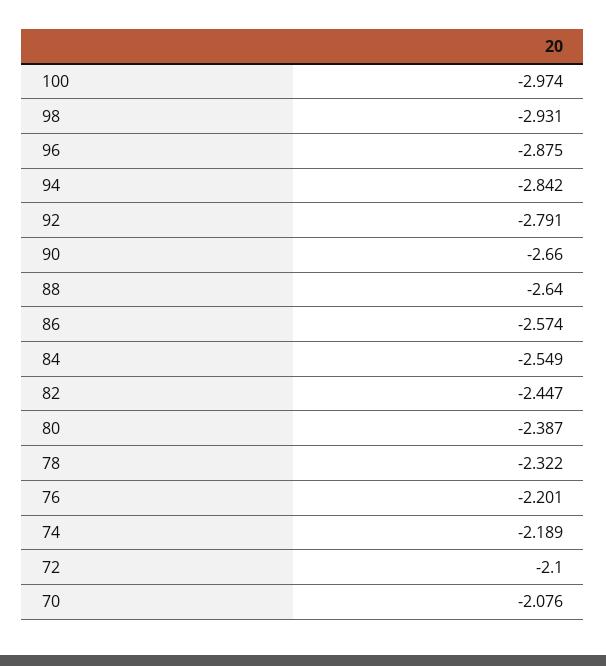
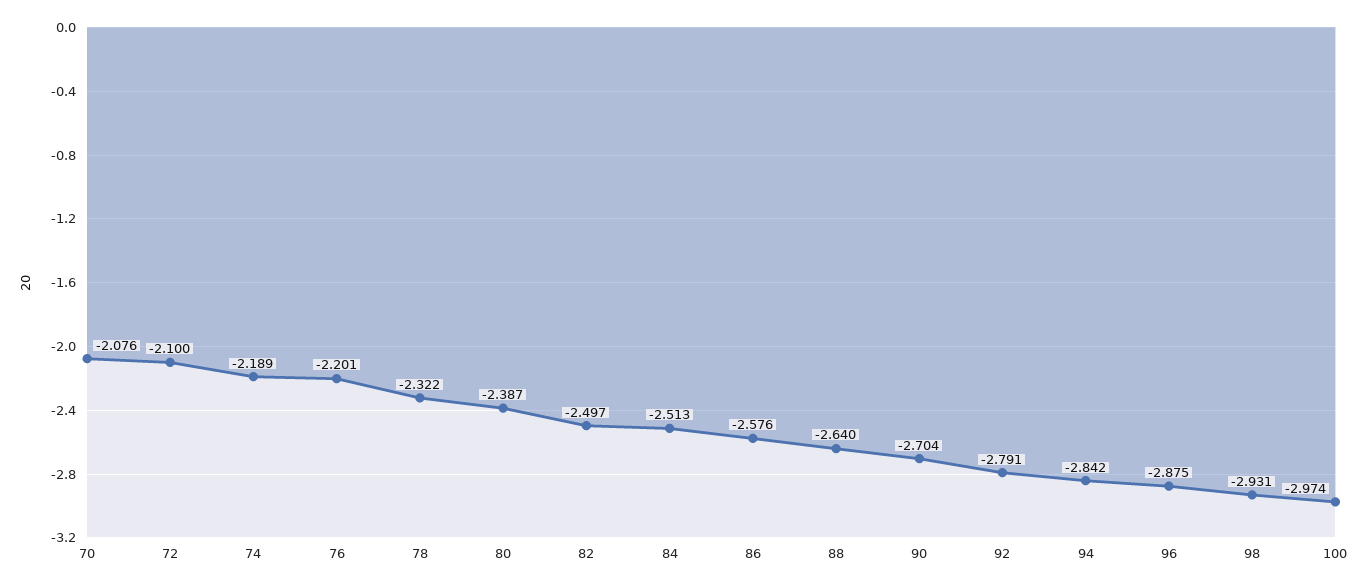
90: -2.66 -> -2.704
86: -2.574 -> -2.576
84: -2.549 -> -2.513
82: -2.447 -> -2.497

